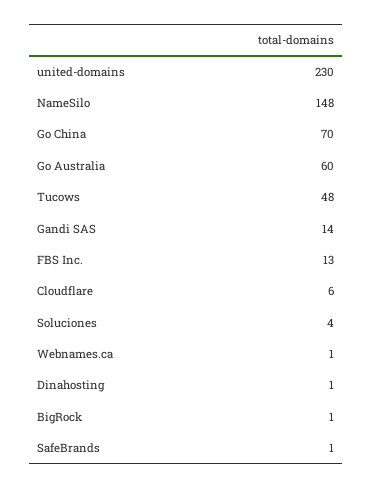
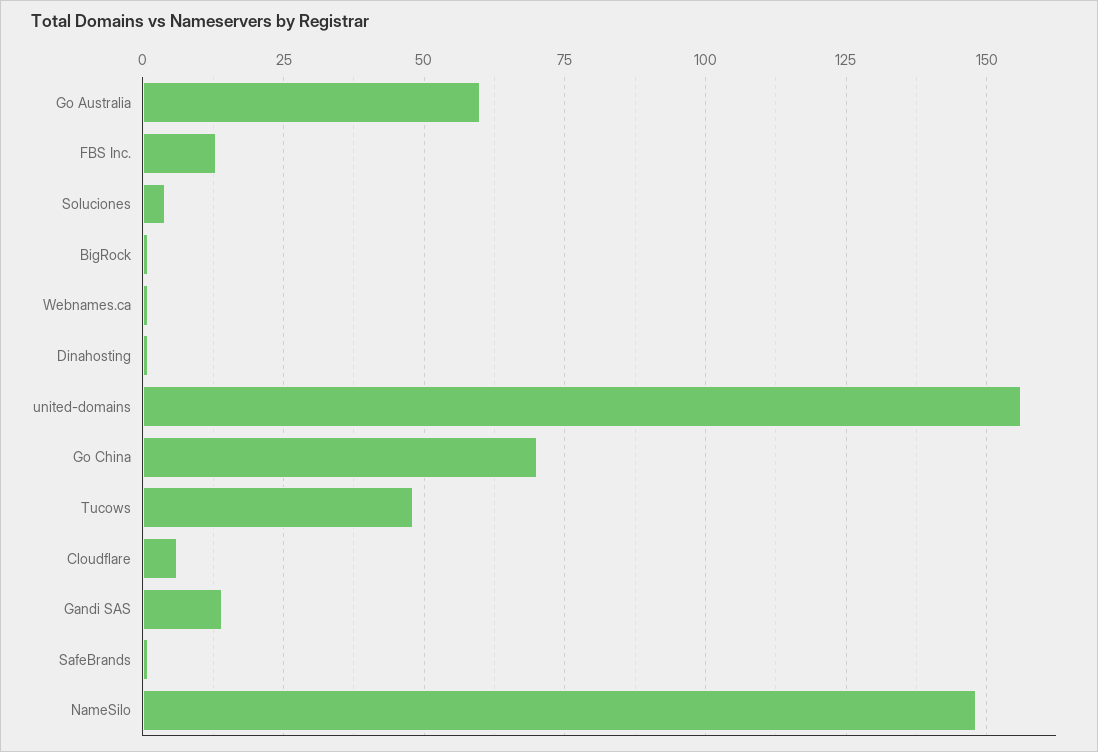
united-domains: 230 -> 155

